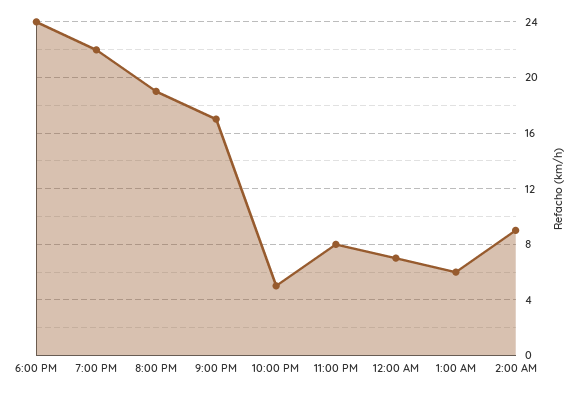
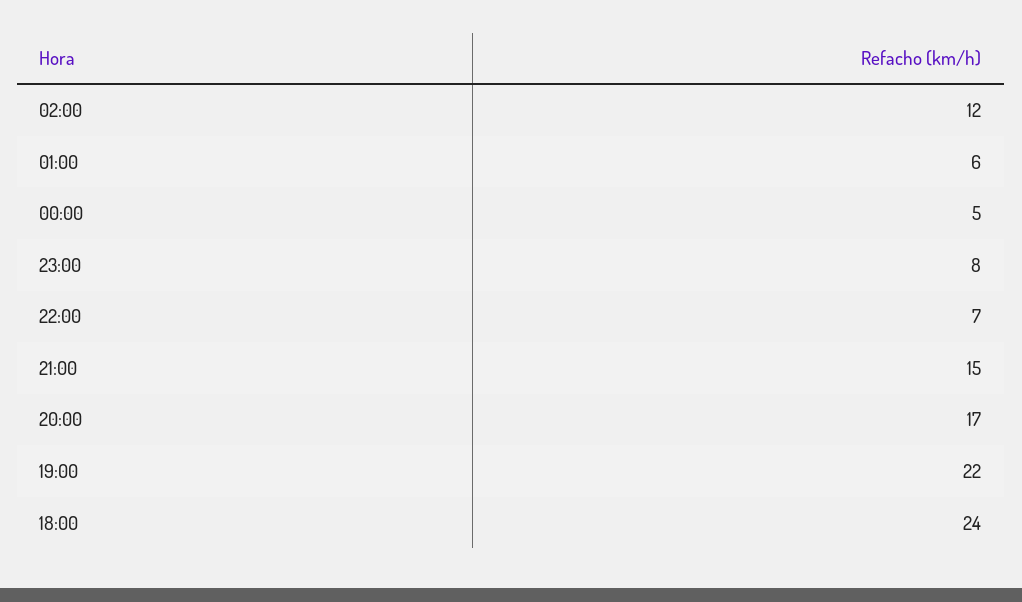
8:00 PM: 19 -> 17
9:00 PM: 17 -> 15
10:00 PM: 5 -> 7
12:00 AM: 7 -> 5
2:00 AM: 9 -> 12

